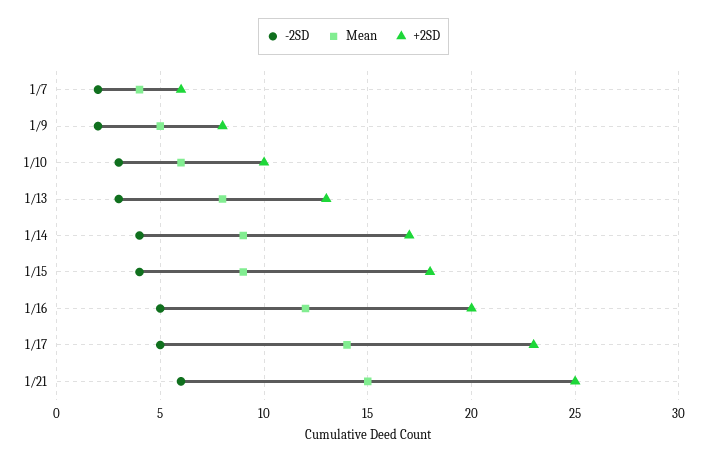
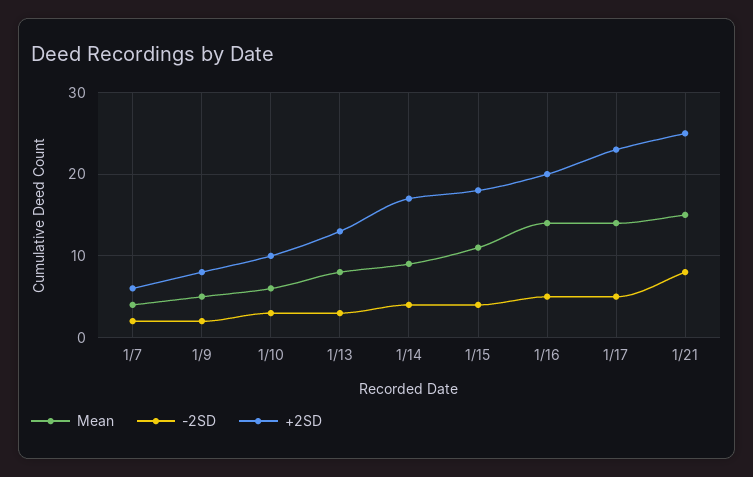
Mean, 1/15: 9 -> 11
Mean, 1/16: 12 -> 14
-2SD, 1/21: 6 -> 8

